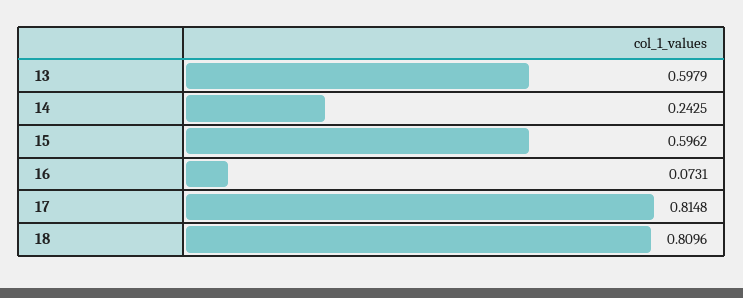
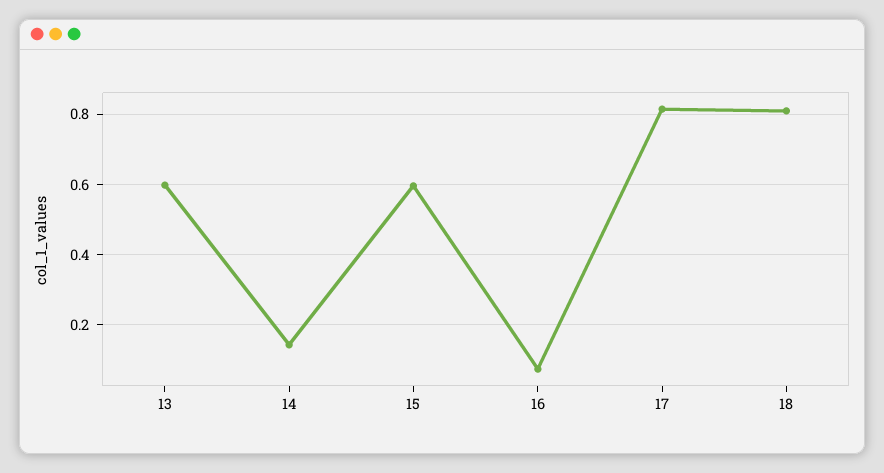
14: 0.2425 -> 0.14

